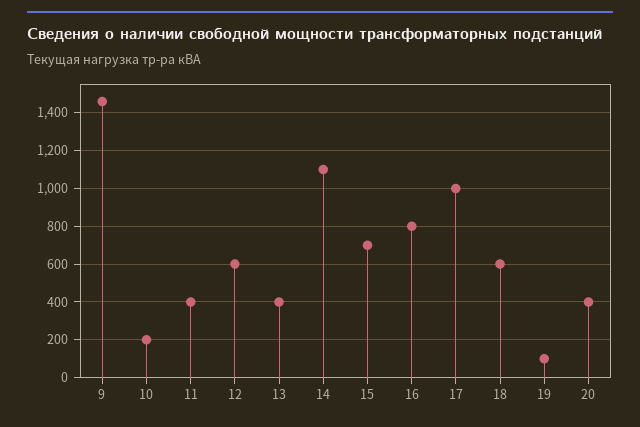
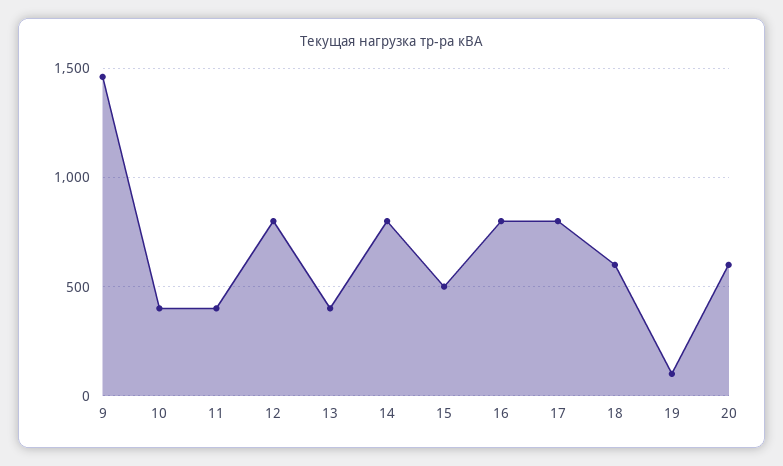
10: 200 -> 400
12: 600 -> 800
14: 1100 -> 800
15: 700 -> 500
17: 1000 -> 800
20: 400 -> 600

